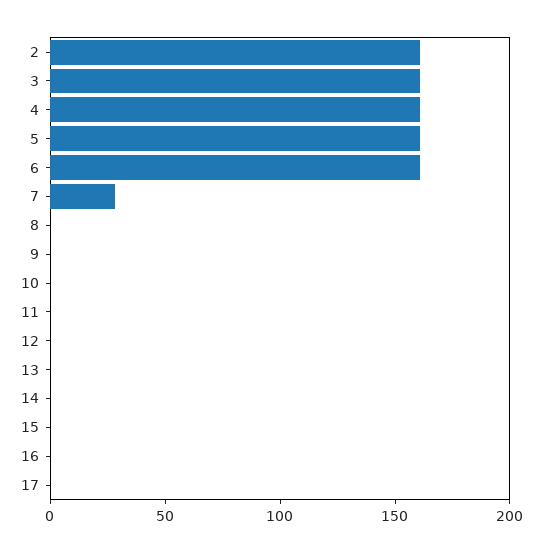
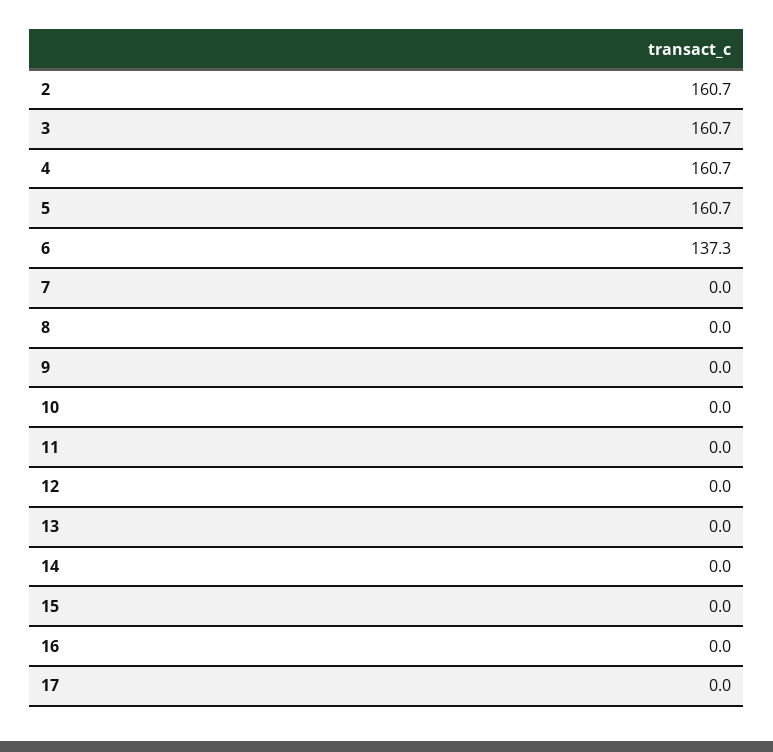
6: 160 -> 137.3
7: 30 -> 0

